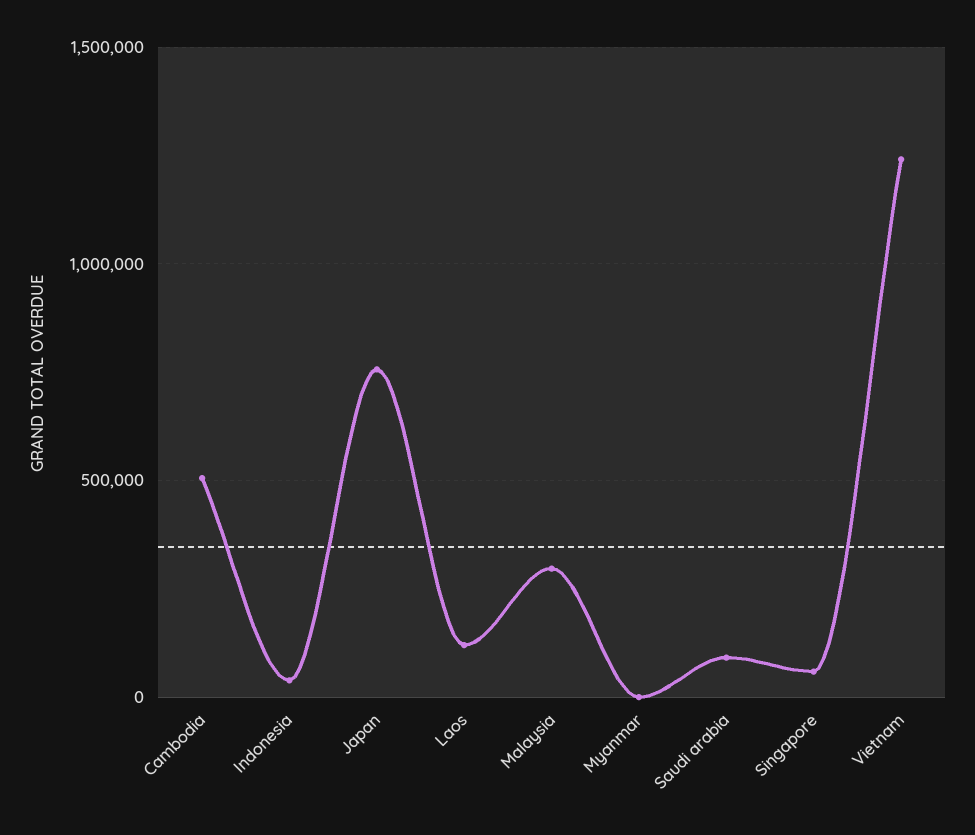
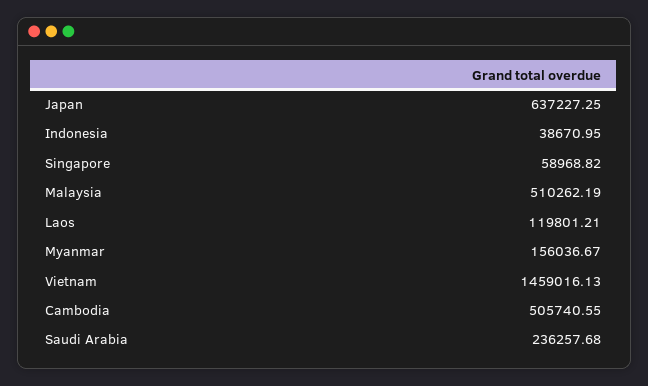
Japan: 750000 -> 637227.25
Malaysia: 300000 -> 510262.19
Myanmar: 0 -> 156036.67
Saudi arabia: 100000 -> 236257.68
Vietnam: 1250000 -> 1459016.13

